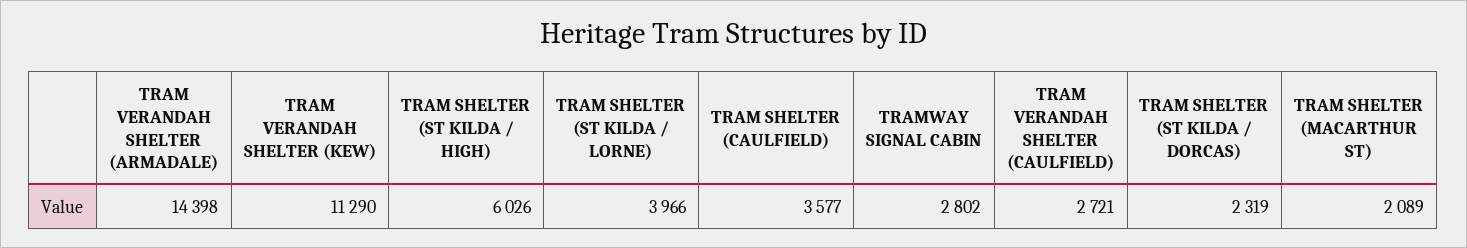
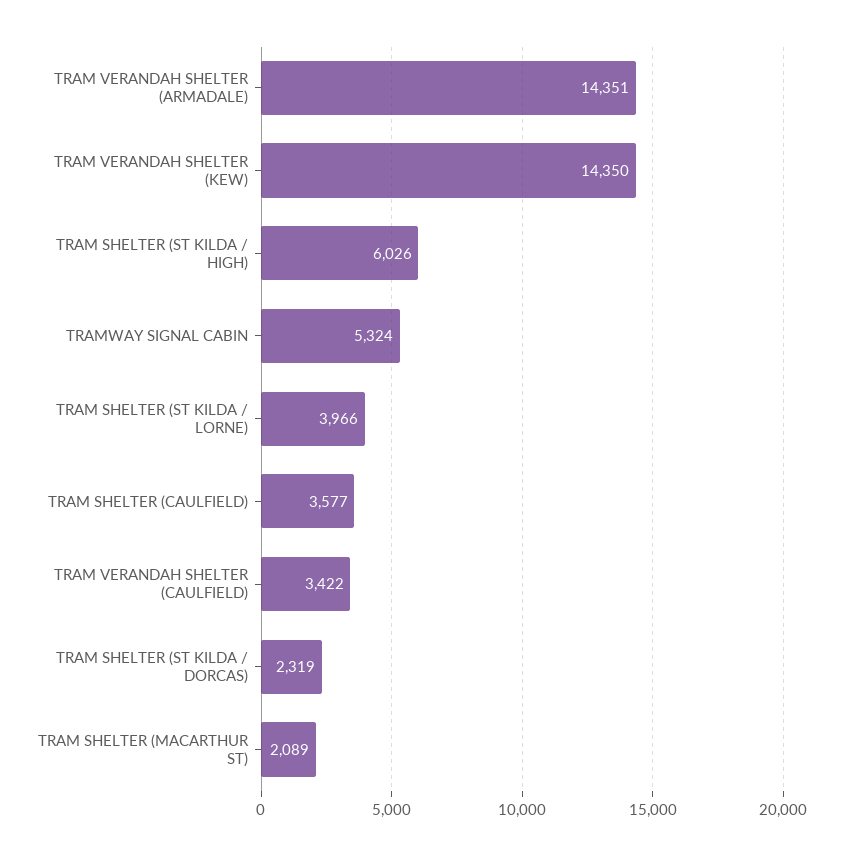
TRAM VERANDAH SHELTER (ARMADALE): 14398 -> 14351
TRAM VERANDAH SHELTER (KEW): 11290 -> 14350
TRAMWAY SIGNAL CABIN: 2802 -> 5324
TRAM VERANDAH SHELTER (CAULFIELD): 2721 -> 3422

